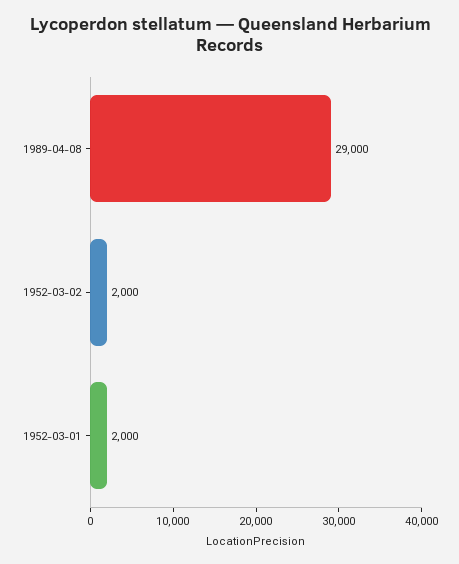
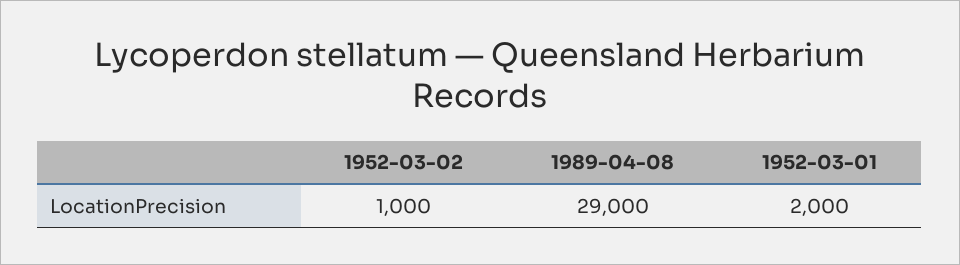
1952-03-02: 2000 -> 1000

